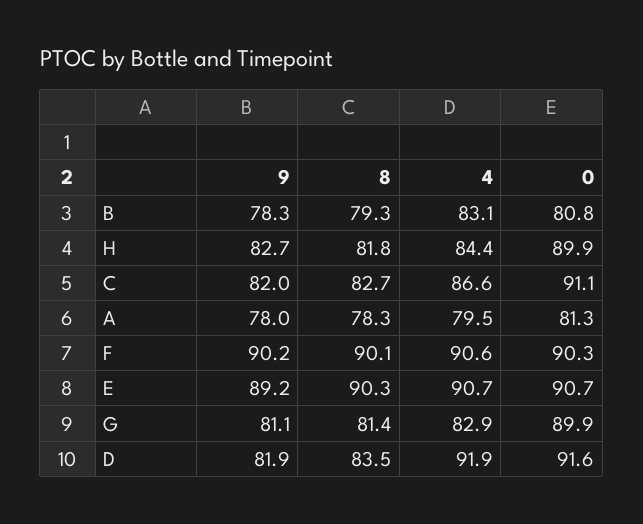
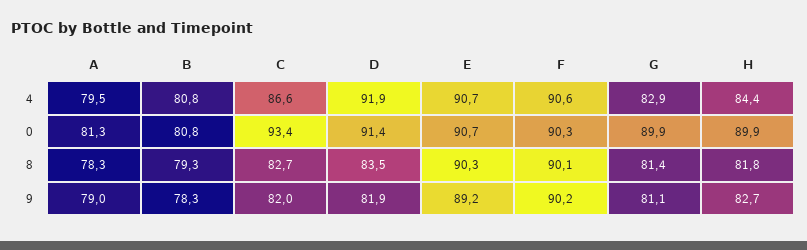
4, B: 83.1 -> 80.8
0, C: 91.1 -> 93.4
9, A: 78 -> 79
0, D: 91.6 -> 91.4

